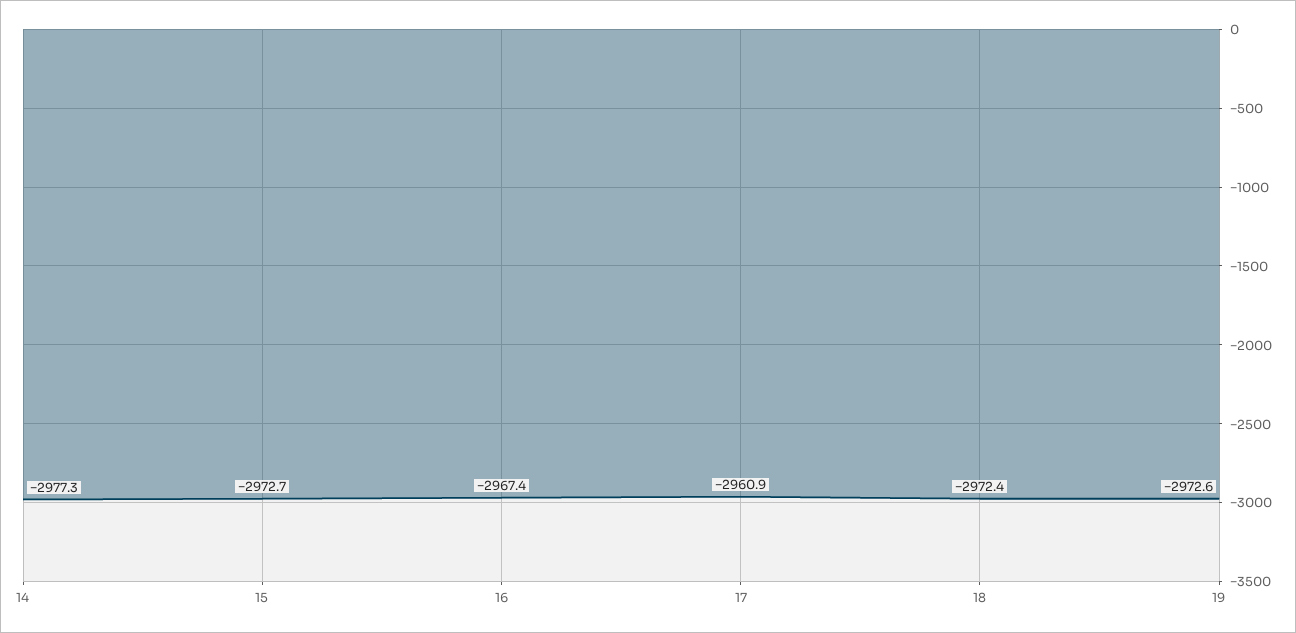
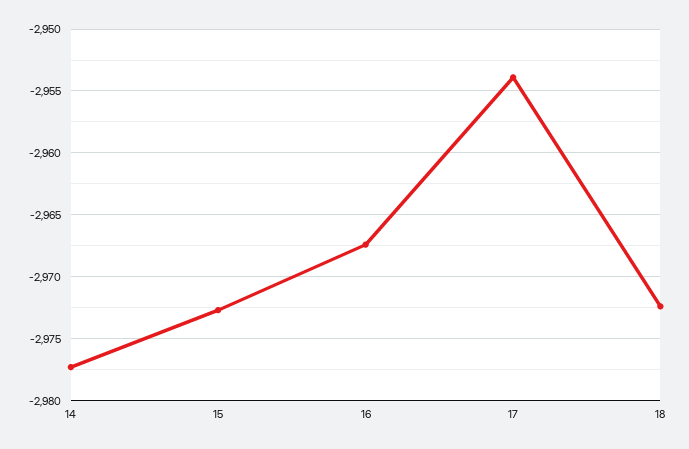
17: -2960.9 -> -2954
19: -2972.6 -> none

